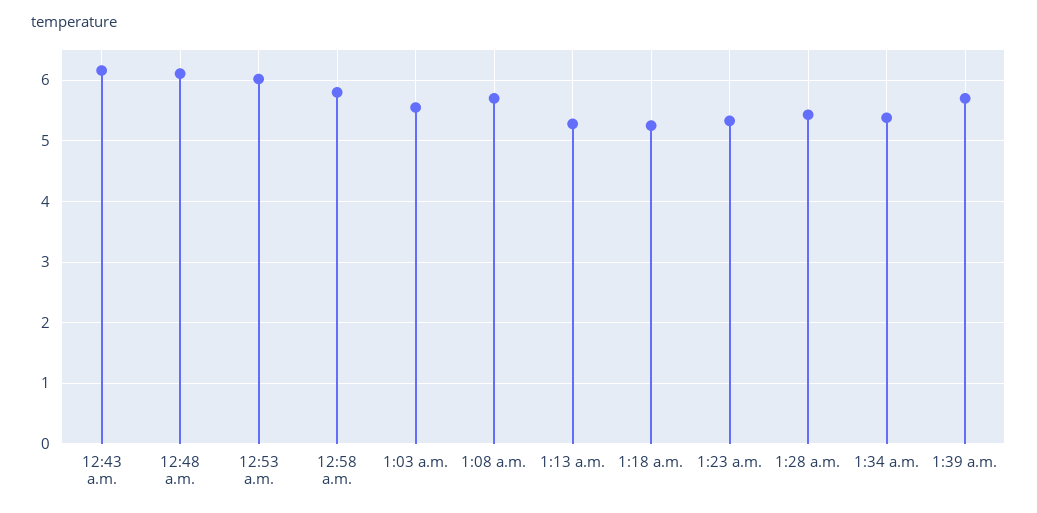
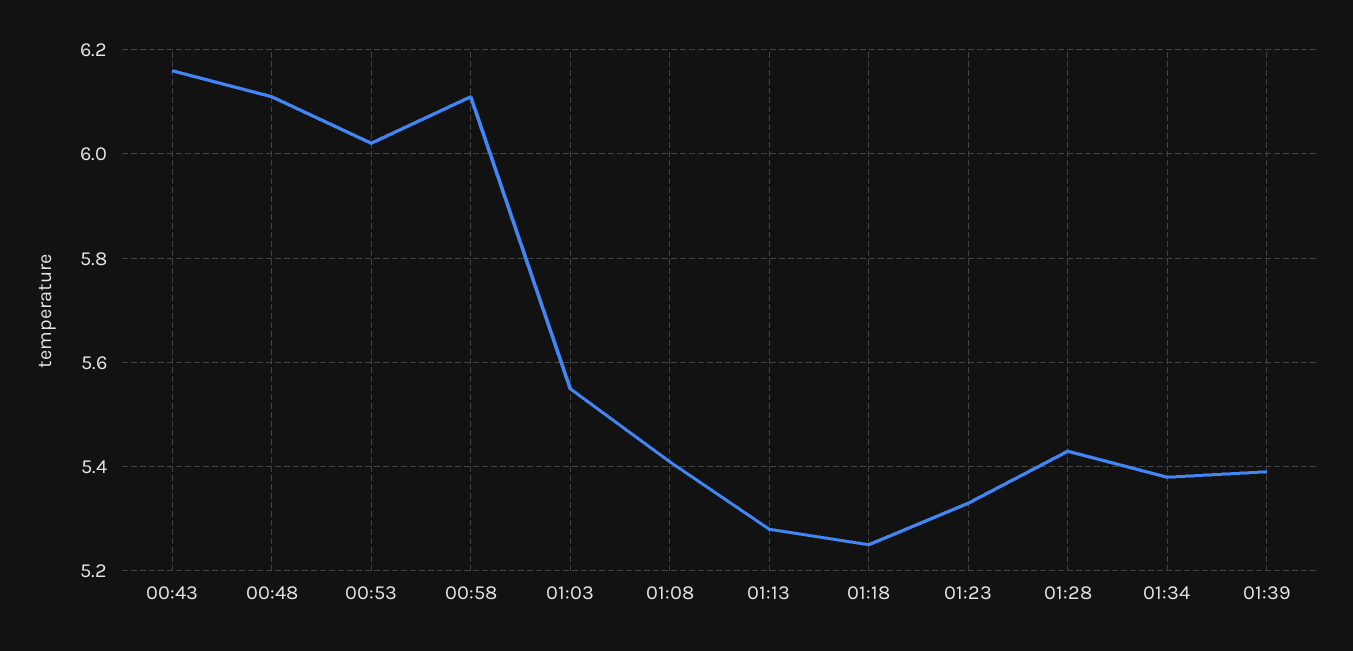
12:58 a.m.: 5.8 -> 6.1
1:08 a.m.: 5.7 -> 5.4
1:39 a.m.: 5.7 -> 5.4

